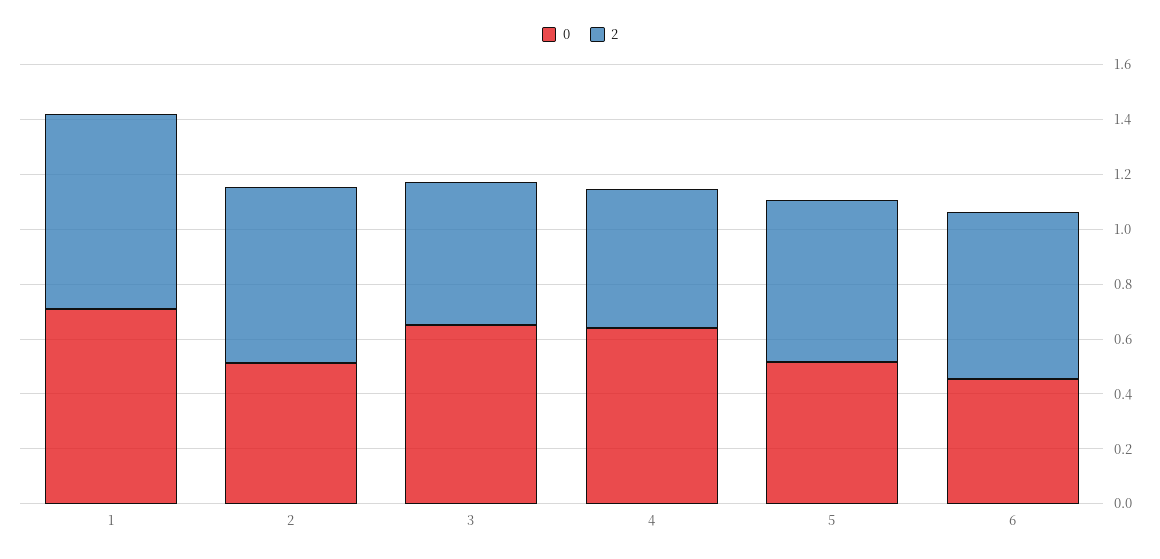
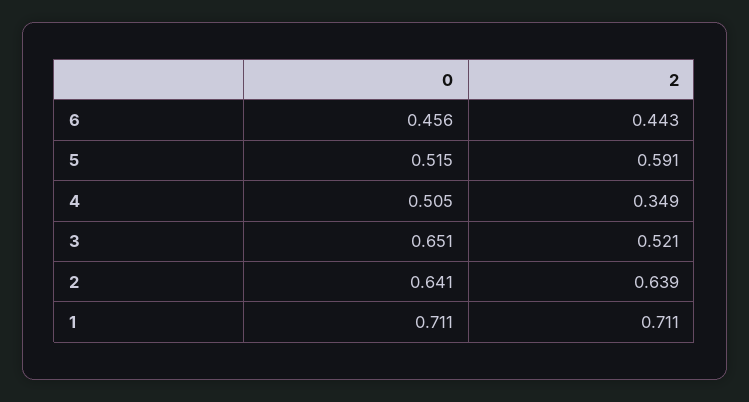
0, 2: 0.5 -> 0.641
0, 4: 0.65 -> 0.505
2, 4: 0.5 -> 0.349
2, 6: 0.6 -> 0.443

